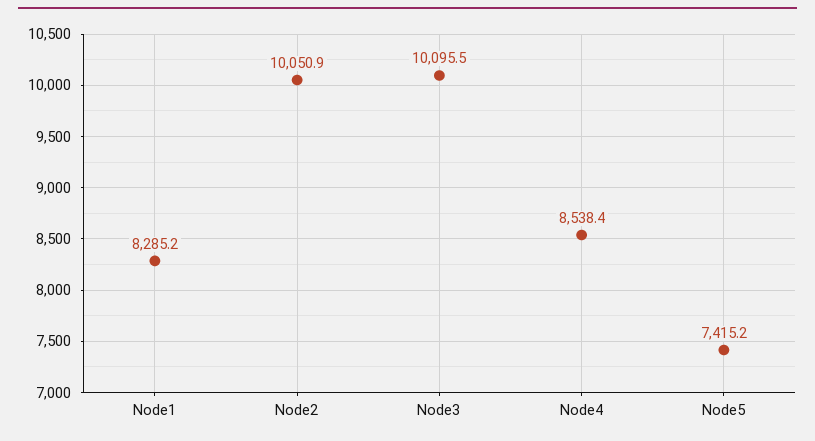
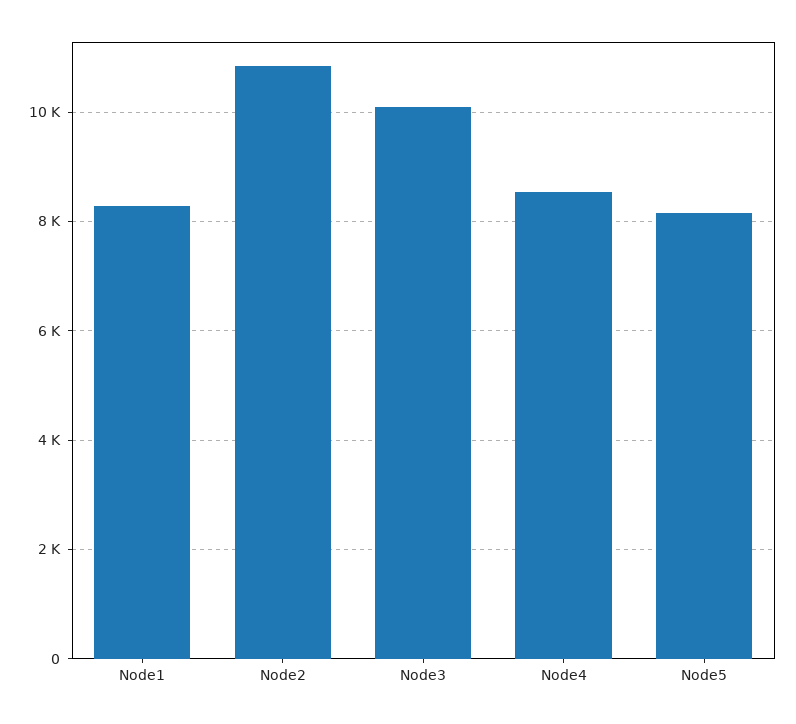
Node2: 10050.9 -> 10800
Node5: 7415.2 -> 8200

